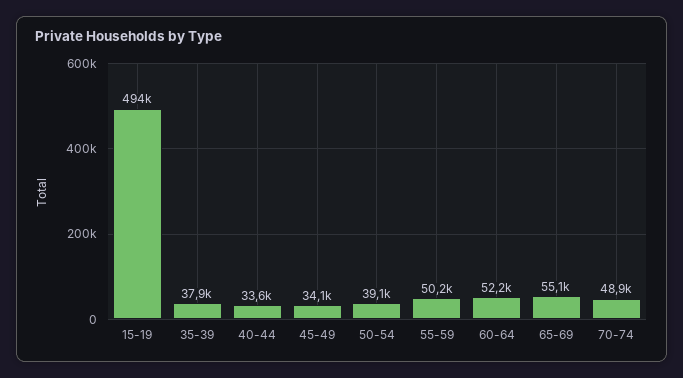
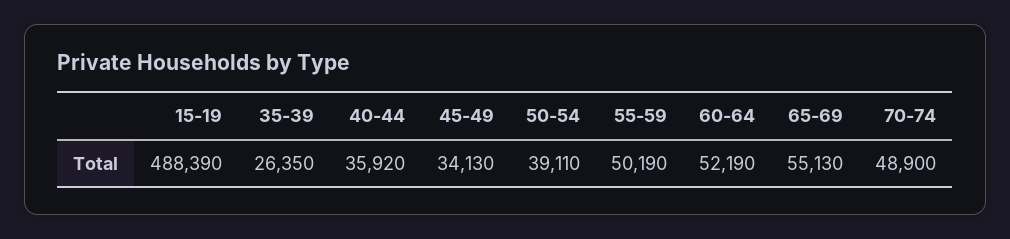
15-19: 494000 -> 488390
35-39: 37900 -> 26350
40-44: 33600 -> 35920

